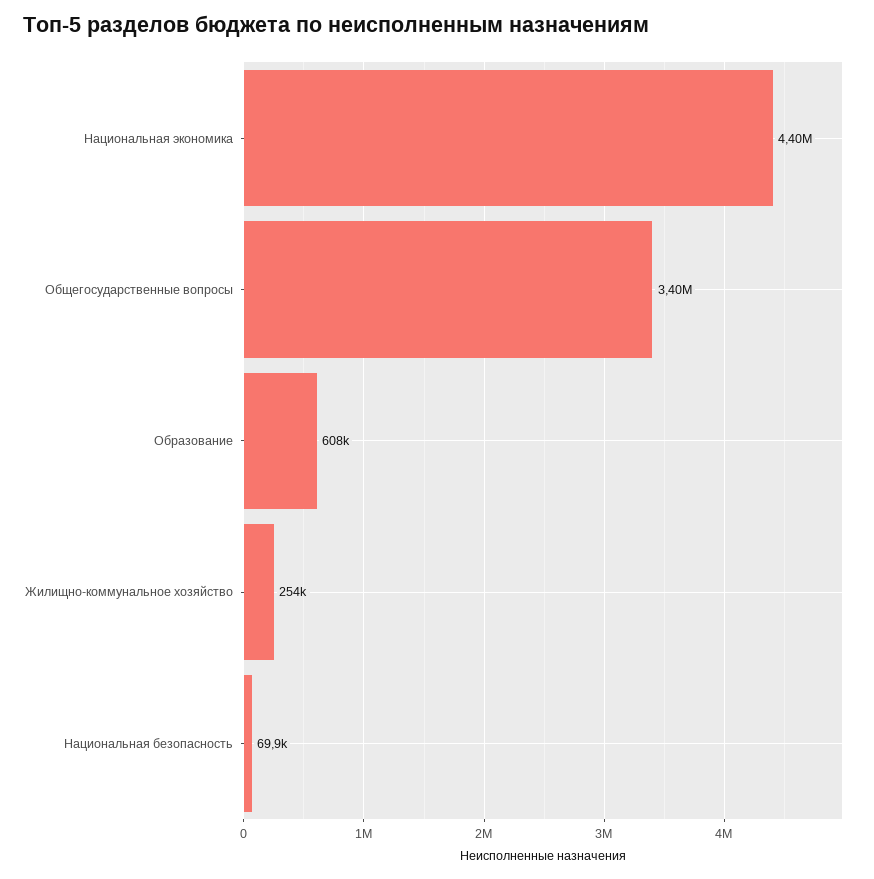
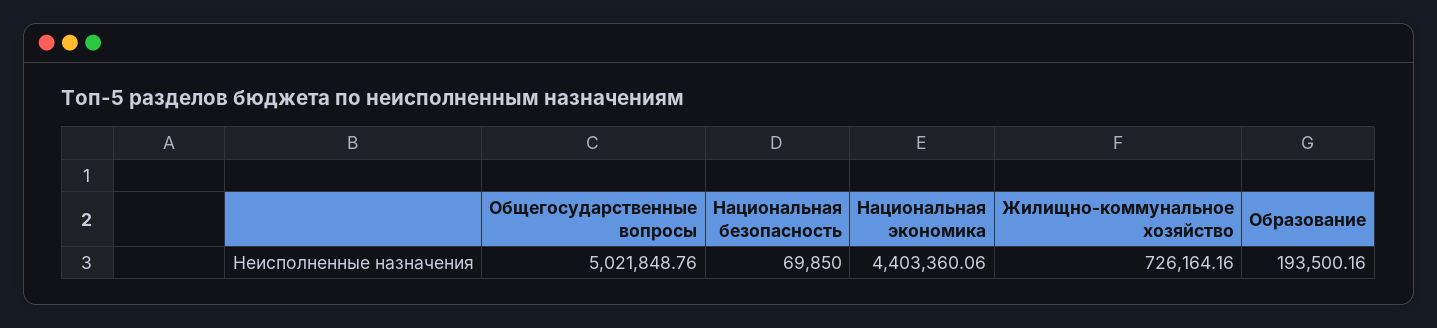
Общегосударственные вопросы: 3400000 -> 5021848.76
Образование: 608000 -> 193500.16
Жилищно-коммунальное хозяйство: 254000 -> 726164.16

